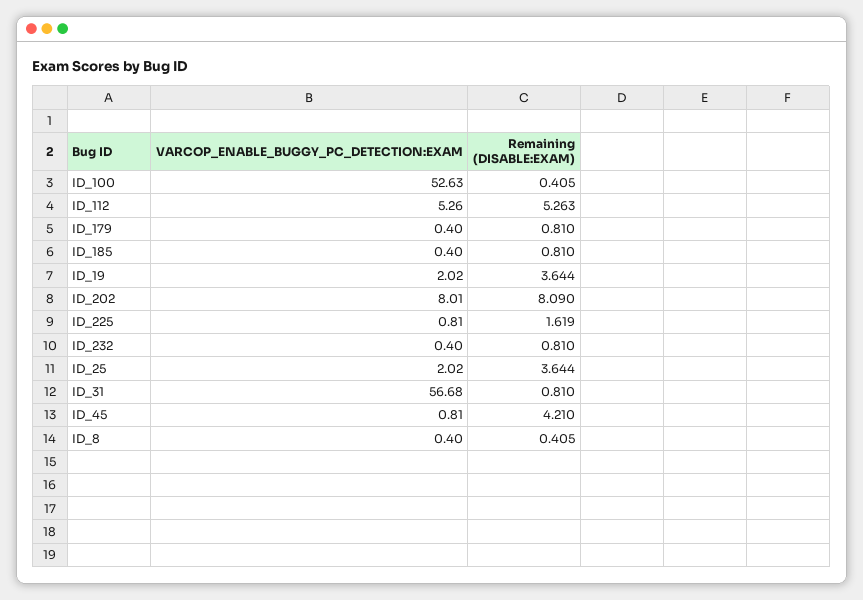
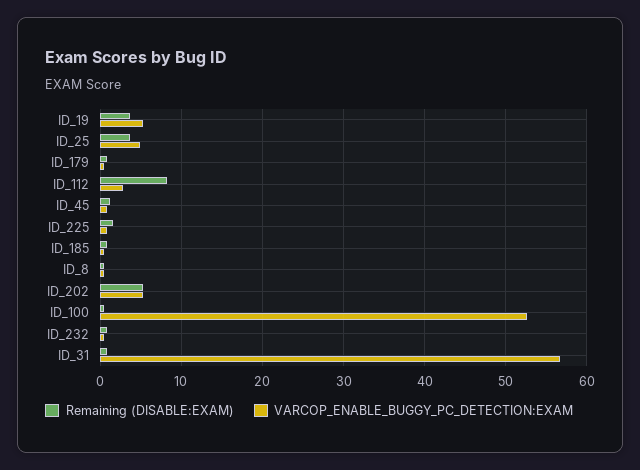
VARCOP_ENABLE_BUGGY_PC_DETECTION:EXAM, ID_112: 5.26 -> 3
Remaining (DISABLE:EXAM), ID_112: 5.263 -> 8
VARCOP_ENABLE_BUGGY_PC_DETECTION:EXAM, ID_19: 2.02 -> 5
VARCOP_ENABLE_BUGGY_PC_DETECTION:EXAM, ID_202: 8.01 -> 5
Remaining (DISABLE:EXAM), ID_202: 8.09 -> 5
VARCOP_ENABLE_BUGGY_PC_DETECTION:EXAM, ID_25: 2.02 -> 5
Remaining (DISABLE:EXAM), ID_45: 4.21 -> 1

